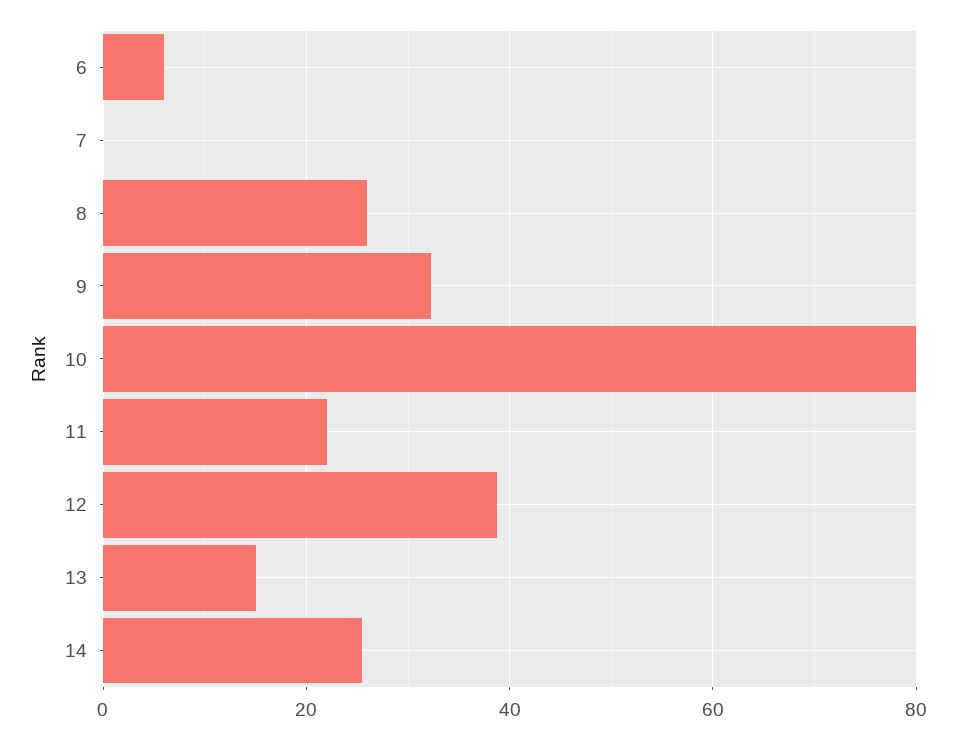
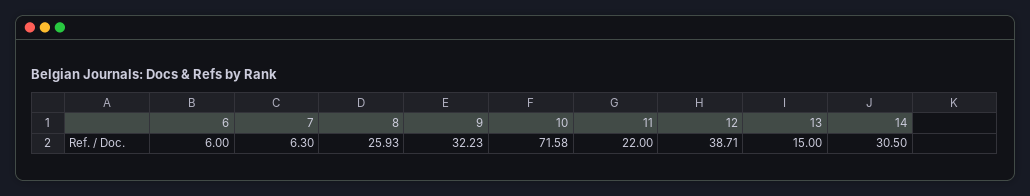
7: 0 -> 6.3
10: 80 -> 71.58
14: 26 -> 30.5

